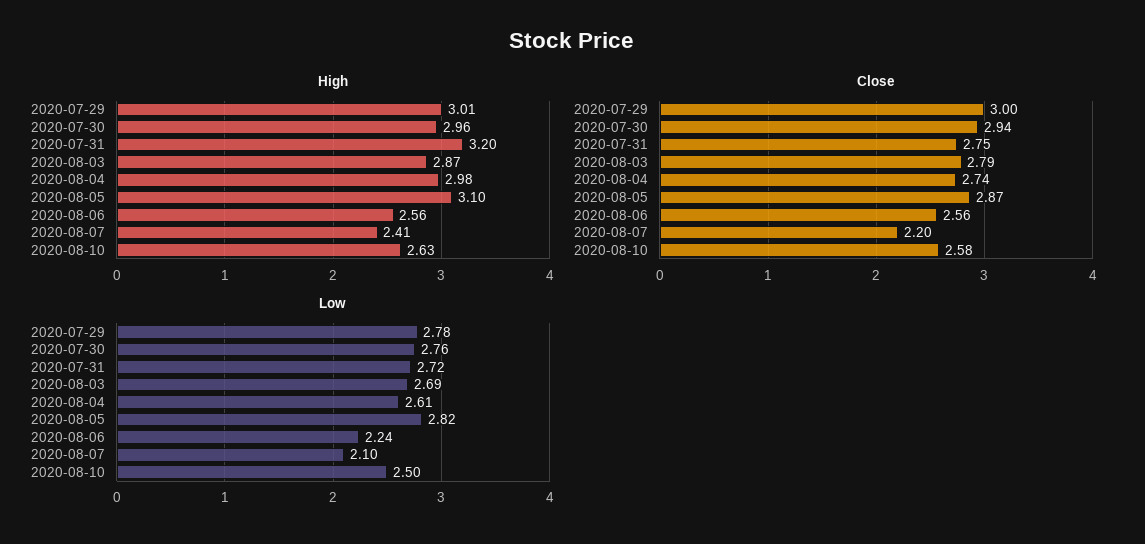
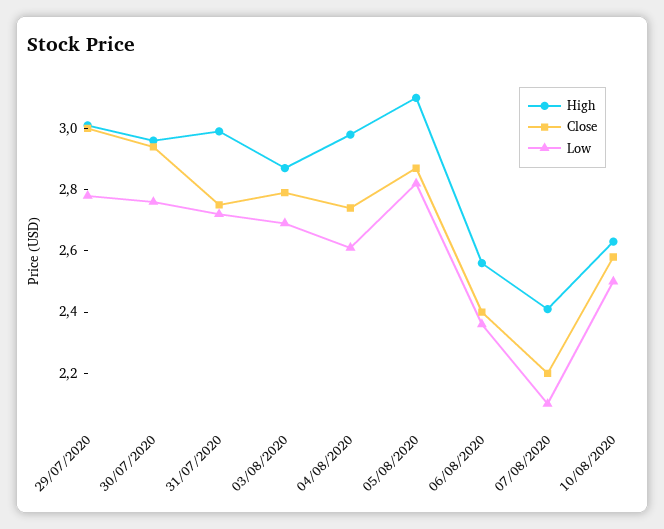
High, 2020-07-31: 3.2 -> 3
Close, 2020-08-06: 2.56 -> 2.4
Low, 2020-08-06: 2.24 -> 2.35

